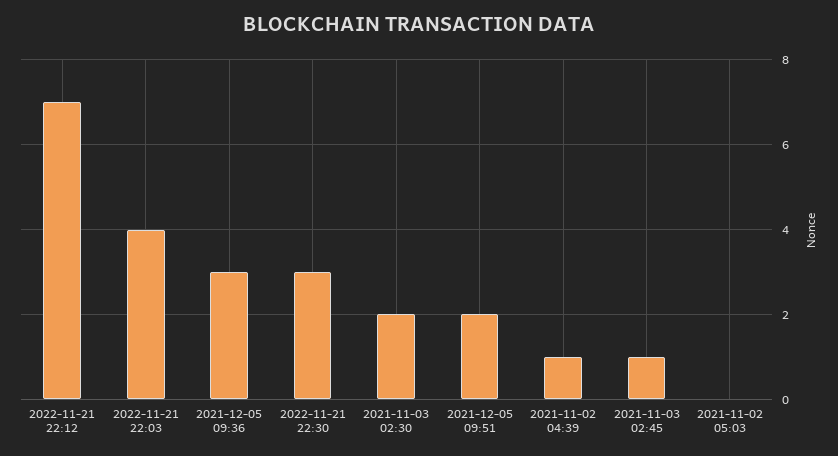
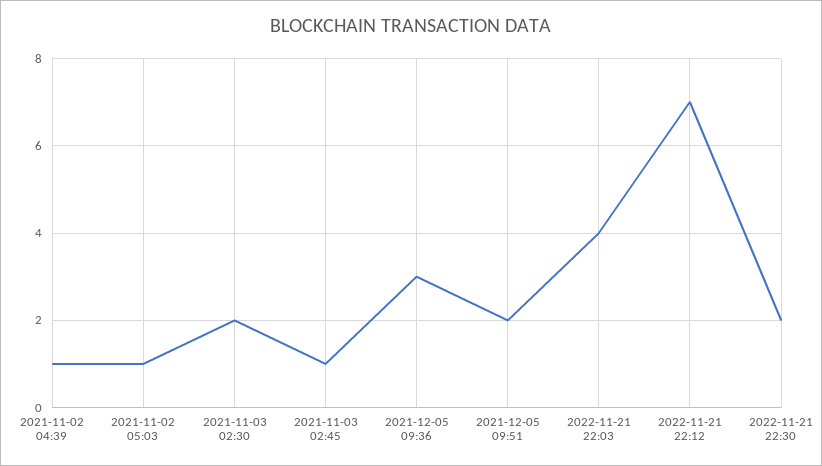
2022-11-21 22:30: 3 -> 2
2021-11-02 05:03: 0 -> 1

